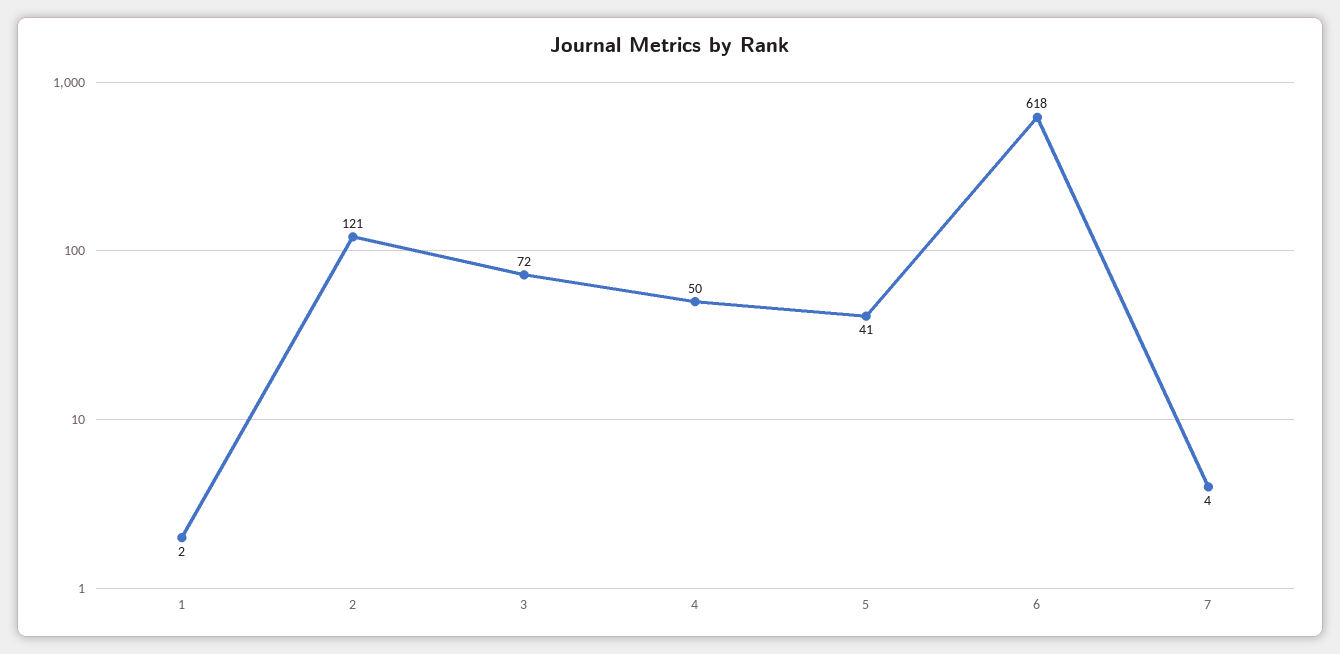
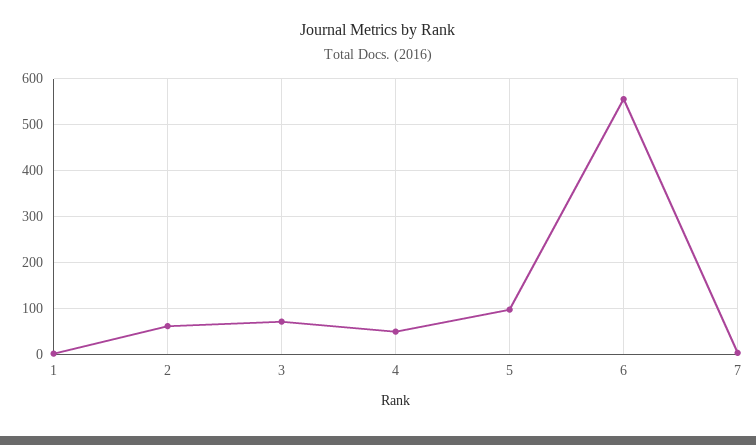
2: 121 -> 60
5: 41 -> 100
6: 618 -> 560

